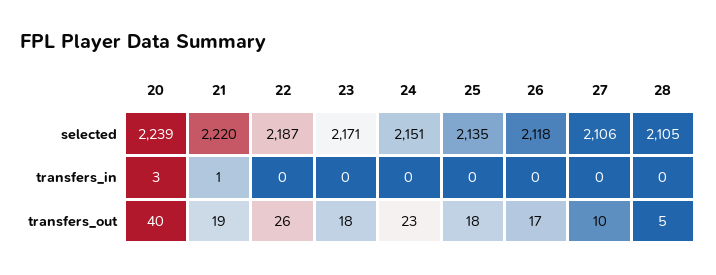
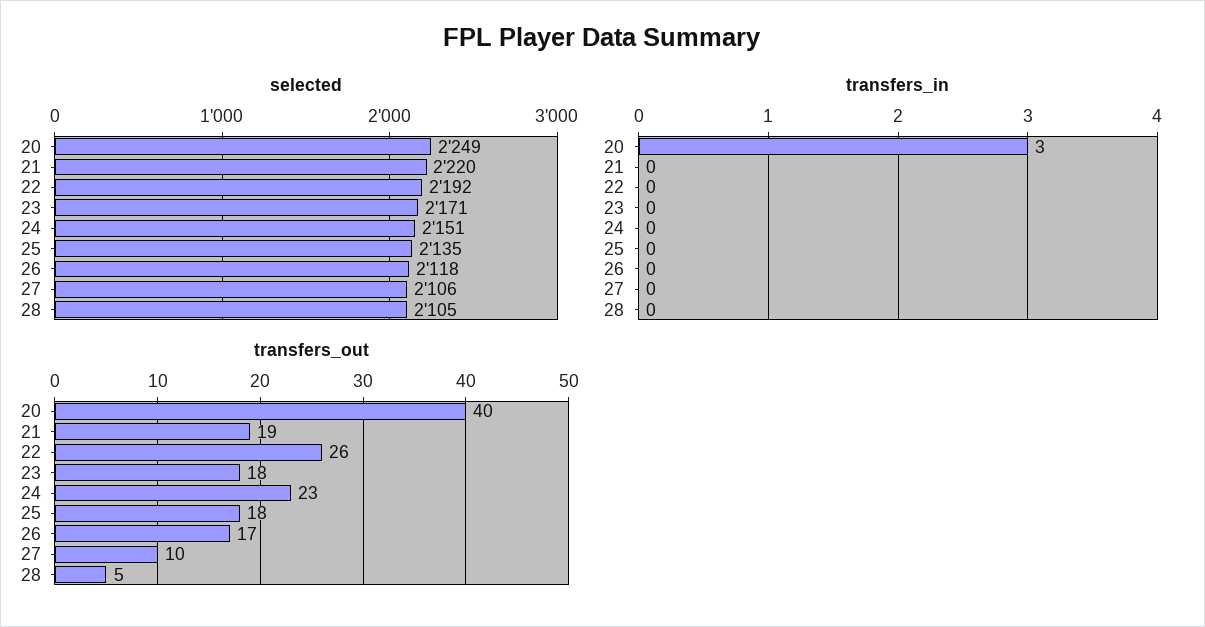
selected, 20: 2239 -> 2249
selected, 22: 2187 -> 2192
transfers_in, 21: 1 -> 0

